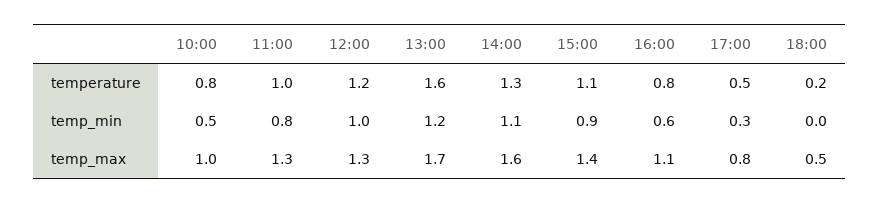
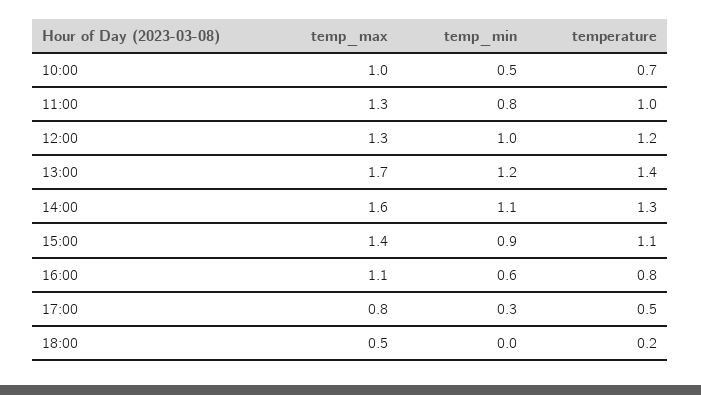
10:00, temperature: 0.8 -> 0.7
13:00, temperature: 1.6 -> 1.4

